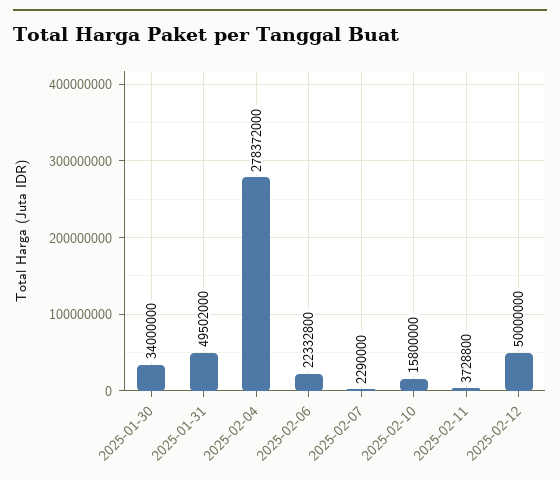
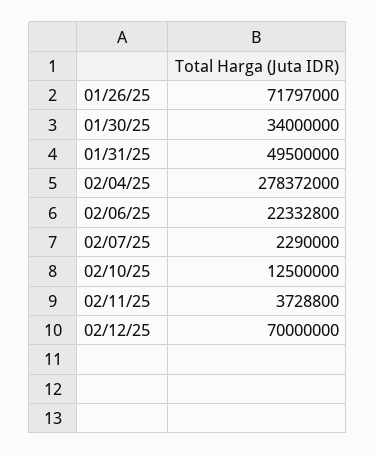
2025-01-31: 49502000 -> 49500000
2025-02-10: 15800000 -> 12500000
2025-02-12: 50000000 -> 70000000
01/26/25: none -> 71797000

